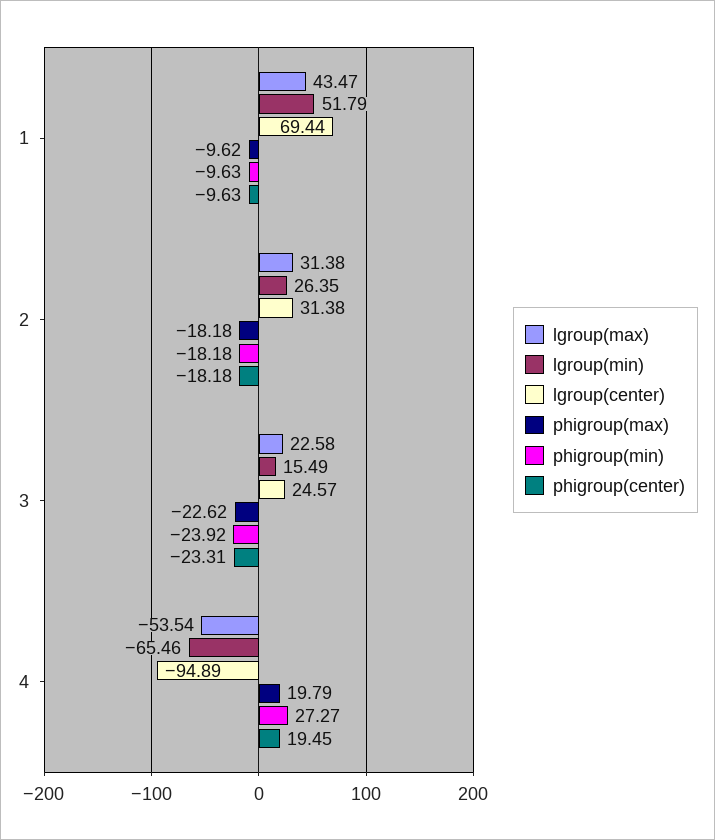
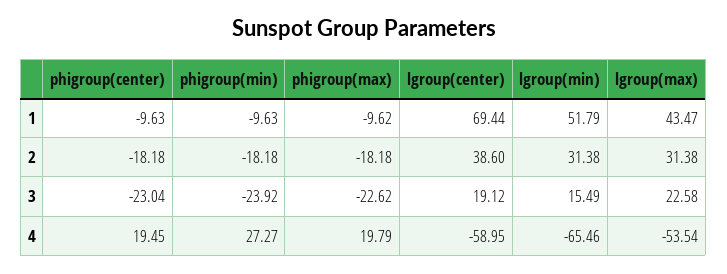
lgroup(min), 2: 26.35 -> 31.38
lgroup(center), 2: 31.38 -> 38.6
lgroup(center), 3: 24.57 -> 19.12
phigroup(center), 3: -23.31 -> -23.04
lgroup(center), 4: -94.89 -> -58.95

